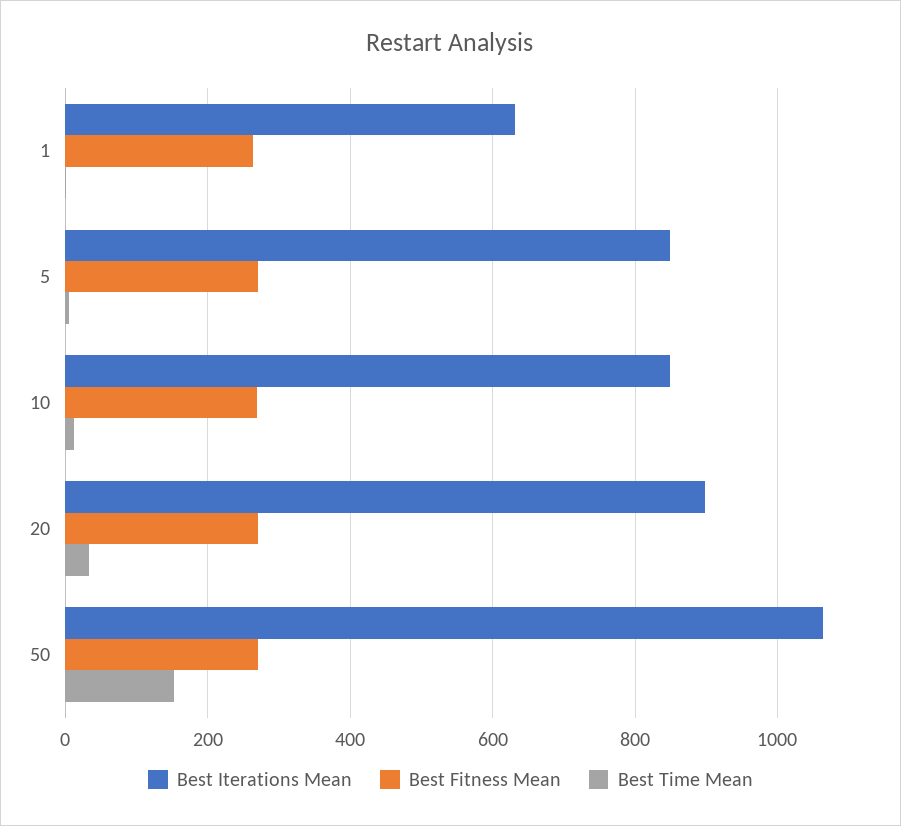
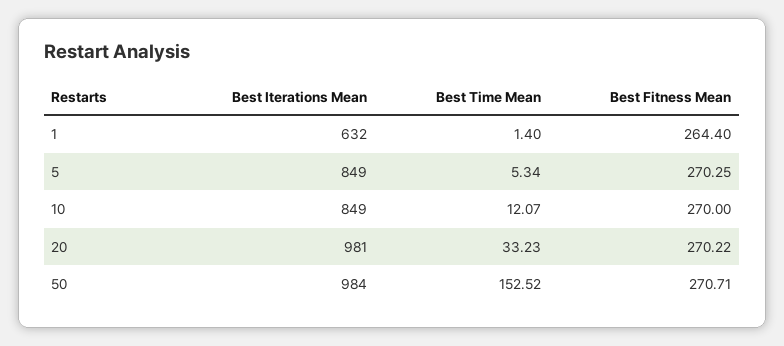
Best Iterations Mean, 20: 900 -> 981
Best Iterations Mean, 50: 1060 -> 984

